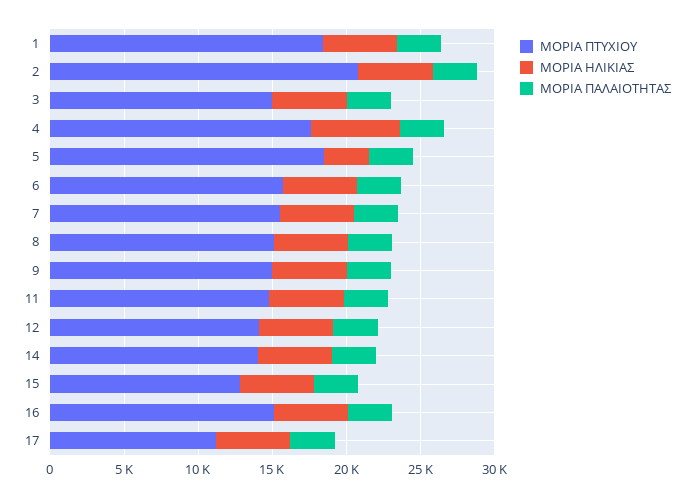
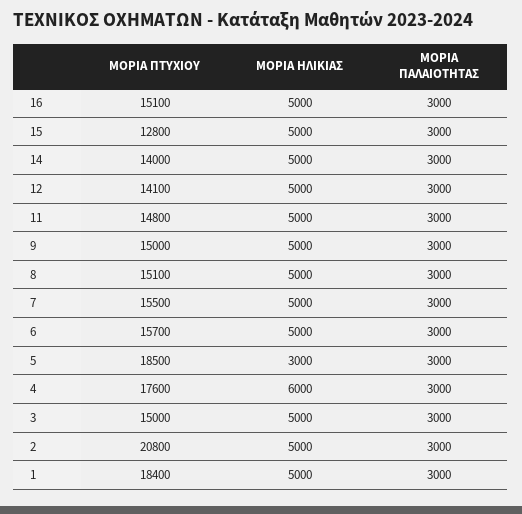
ΜΟΡΙΑ ΠΤΥΧΙΟΥ, 17: 11000 -> none
ΜΟΡΙΑ ΗΛΙΚΙΑΣ, 17: 5000 -> none
ΜΟΡΙΑ ΠΑΛΑΙΟΤΗΤΑΣ, 17: 3000 -> none

